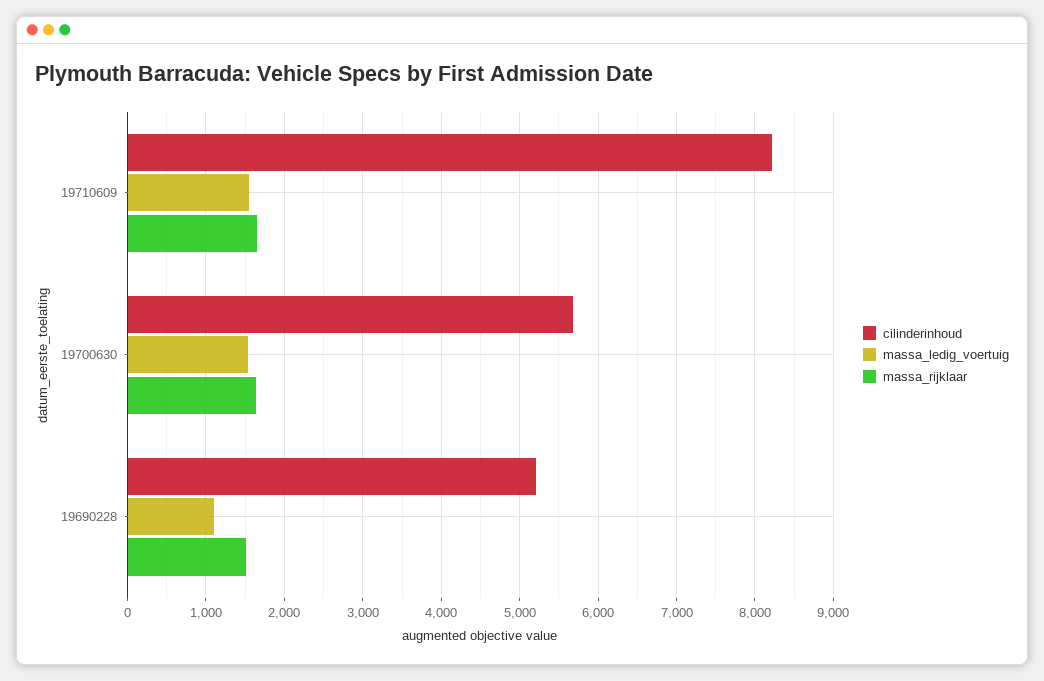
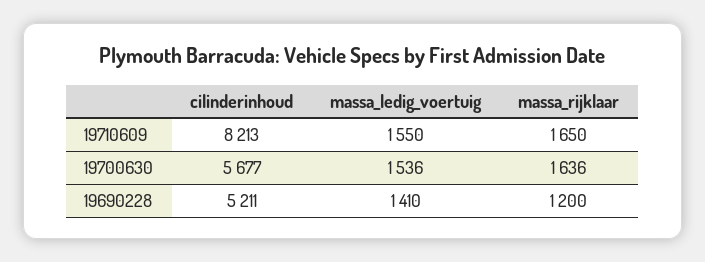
massa_ledig_voertuig, 19690228: 1100 -> 1410
massa_rijklaar, 19690228: 1500 -> 1200

